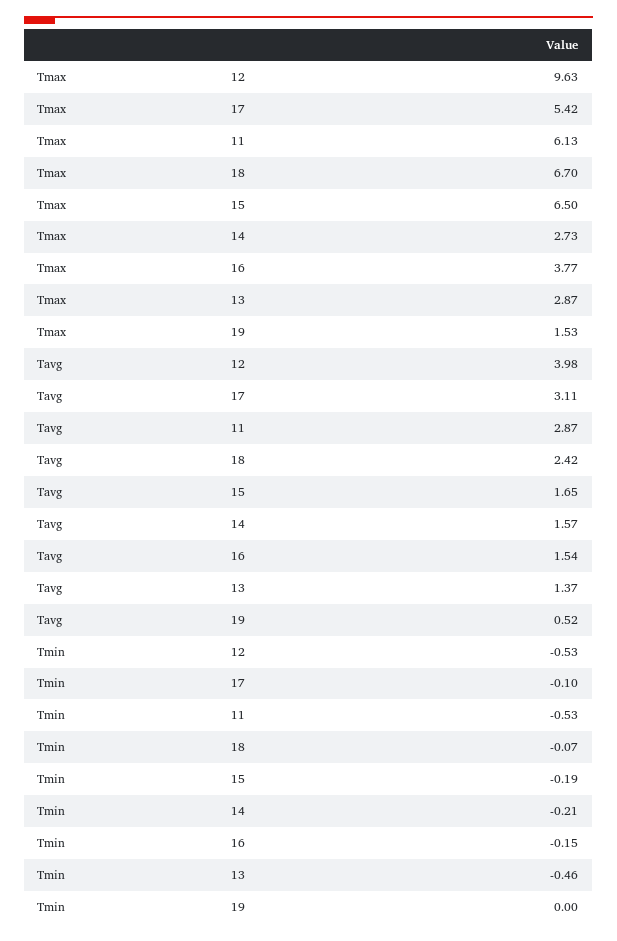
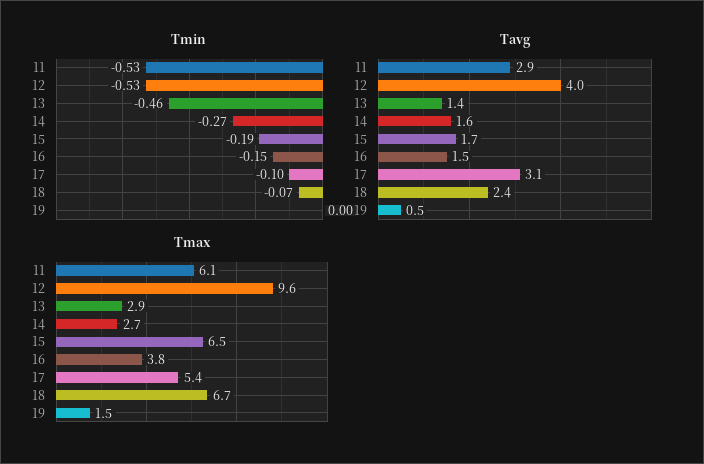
Tmin, 14: -0.21 -> -0.27

